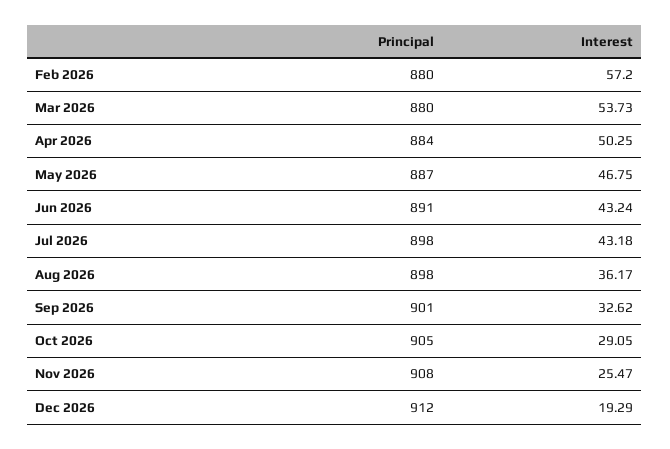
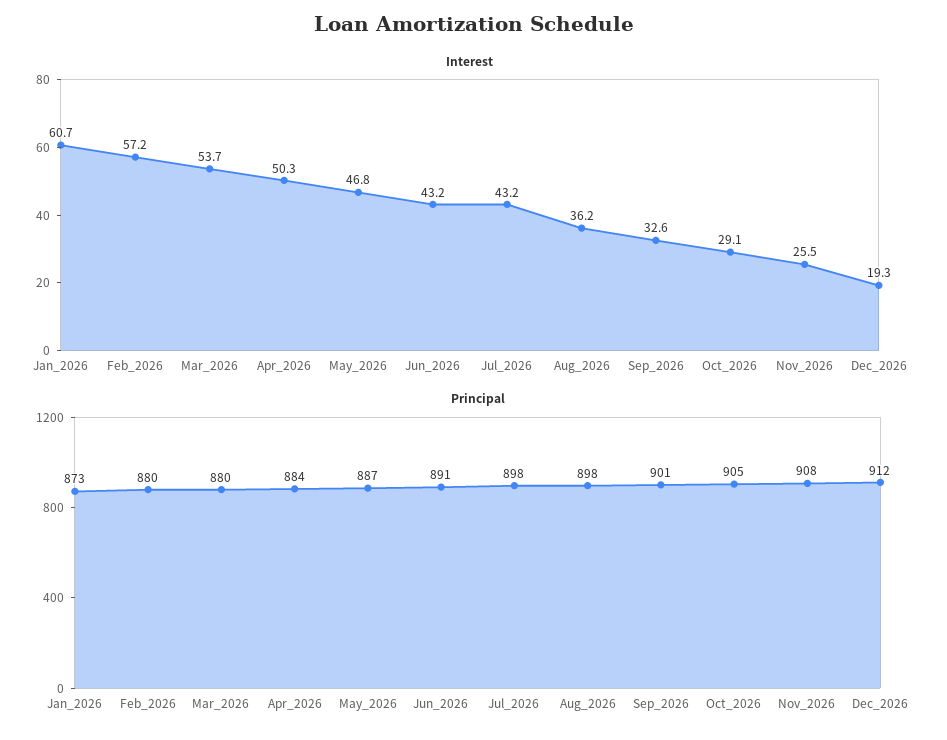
Interest, Jan_2026: none -> 60.7
Principal, Jan_2026: none -> 873

